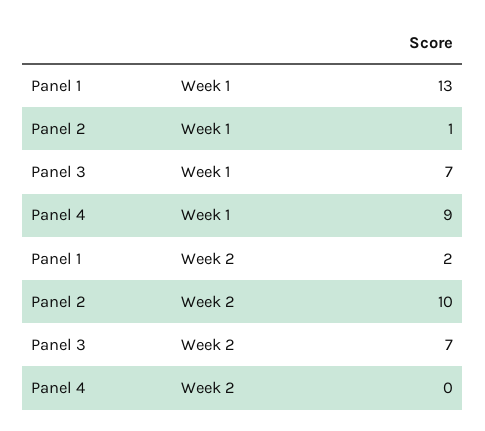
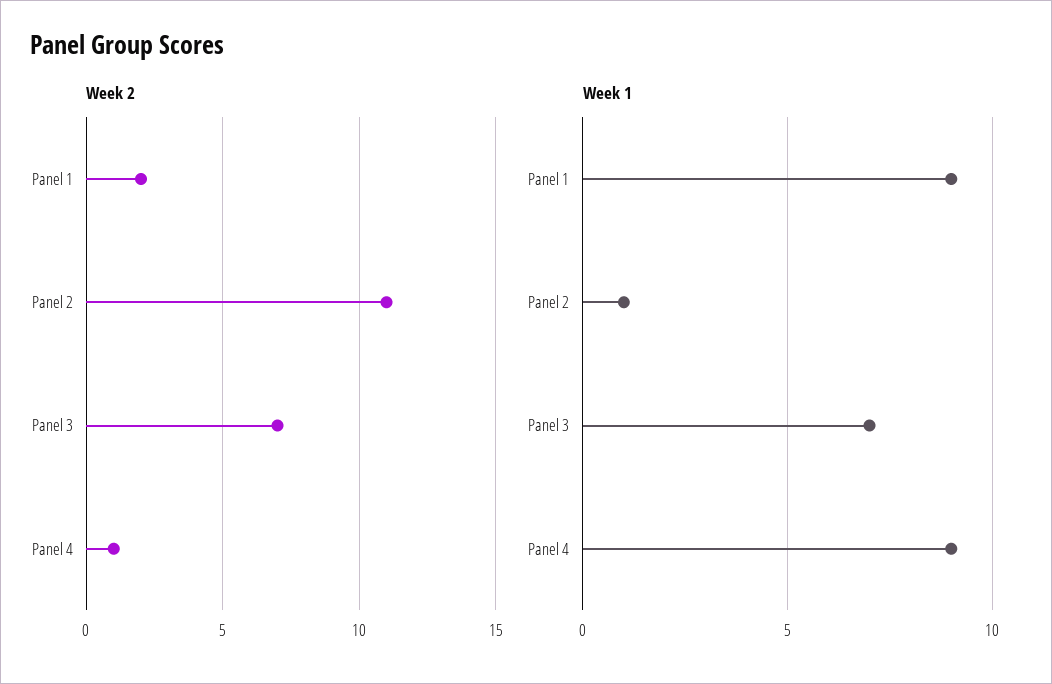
Week 1, Panel 1: 13 -> 9
Week 2, Panel 2: 10 -> 11
Week 2, Panel 4: 0 -> 1

